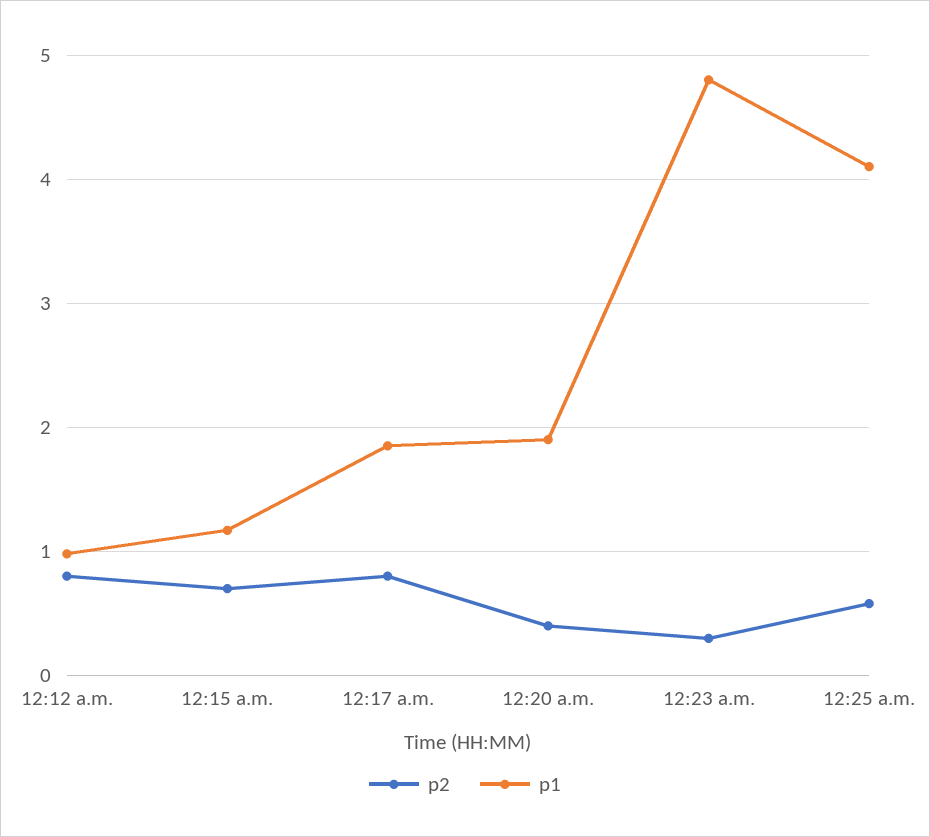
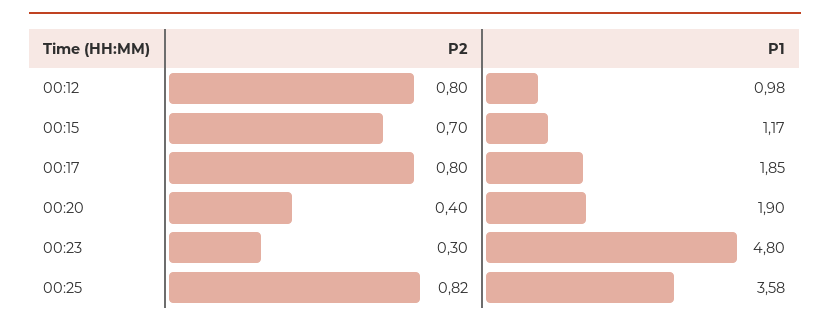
p2, 12:25 a.m.: 0.6 -> 0.82
p1, 12:25 a.m.: 4.1 -> 3.58

